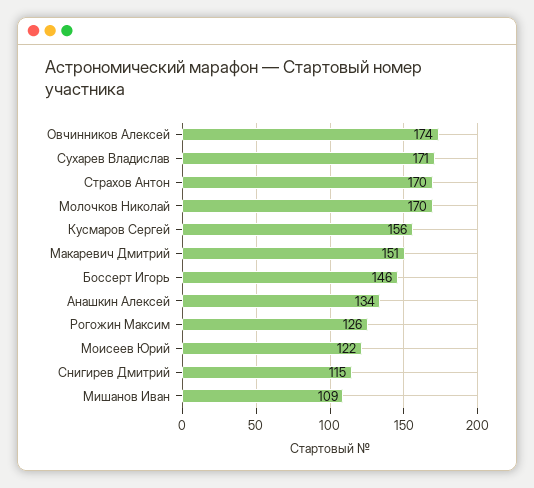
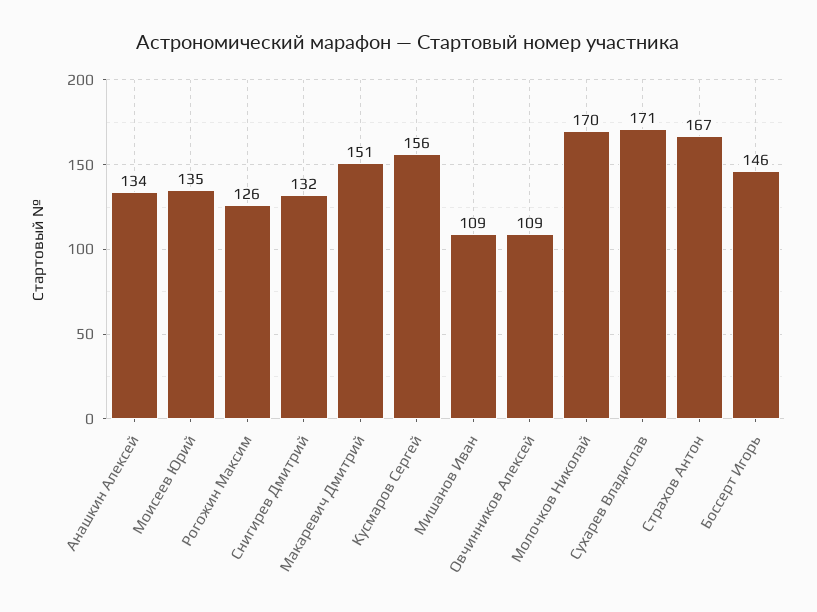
Овчинников Алексей: 174 -> 109
Страхов Антон: 170 -> 167
Моисеев Юрий: 122 -> 135
Снигирев Дмитрий: 115 -> 132

